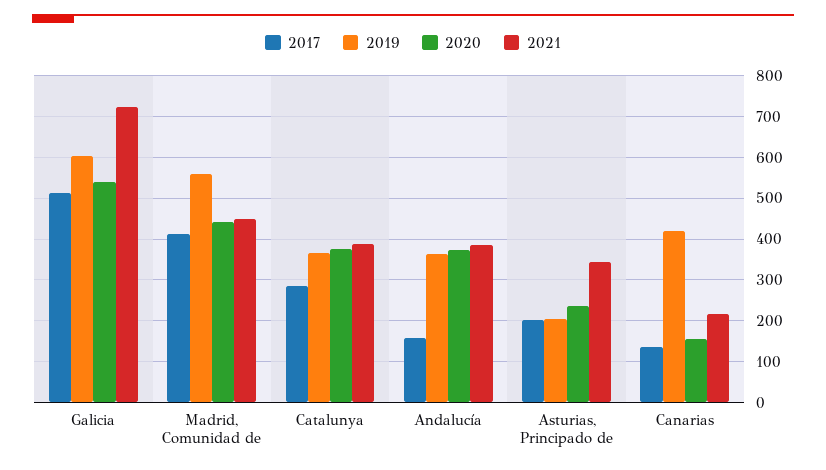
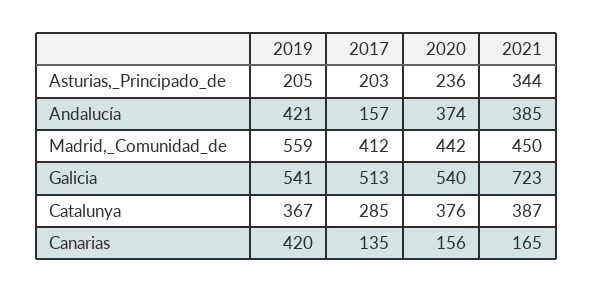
2019, Galicia: 600 -> 541
2019, Andalucía: 360 -> 421
2021, Canarias: 220 -> 165

